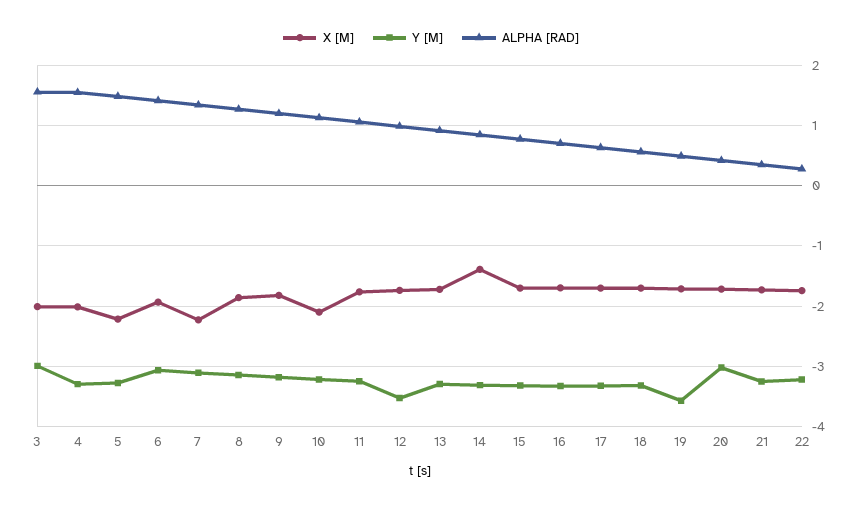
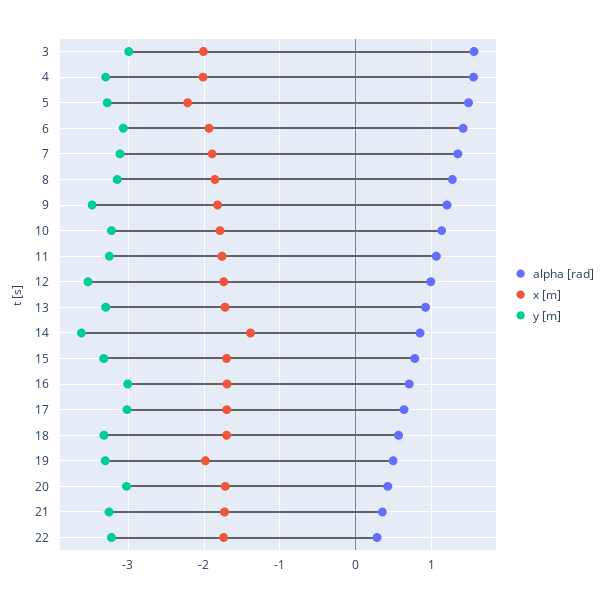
X [M], 7: -2.2 -> -1.9
Y [M], 9: -3.2 -> -3.5
X [M], 10: -2.1 -> -1.8
Y [M], 14: -3.3 -> -3.6
Y [M], 16: -3.3 -> -3
Y [M], 17: -3.3 -> -3
X [M], 19: -1.7 -> -2
Y [M], 19: -3.6 -> -3.3

